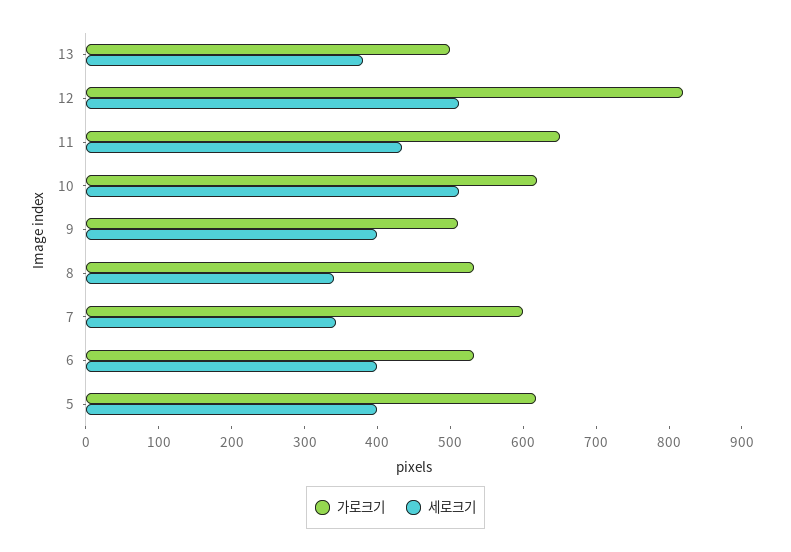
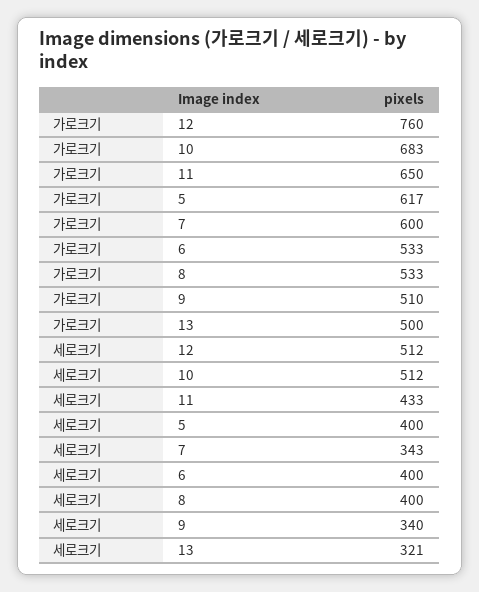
세로크기, 13: 380 -> 321
가로크기, 12: 820 -> 760
가로크기, 10: 620 -> 683
세로크기, 9: 400 -> 340
세로크기, 8: 340 -> 400

